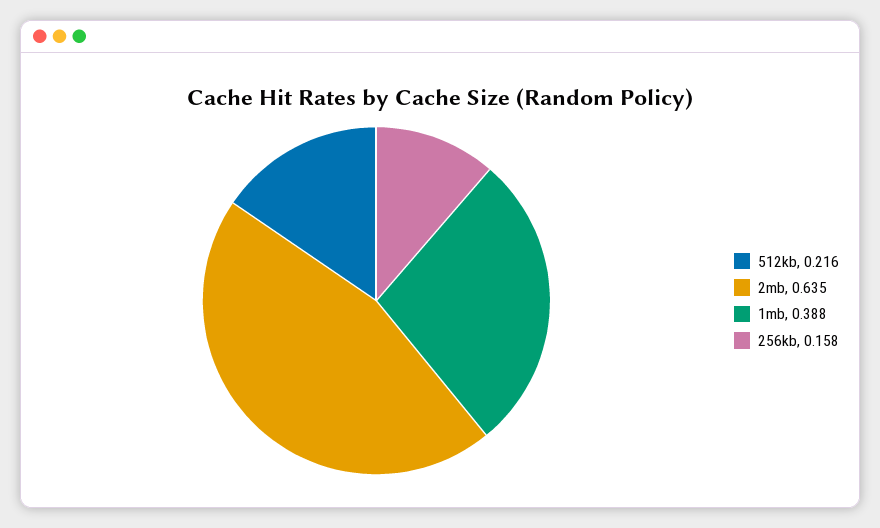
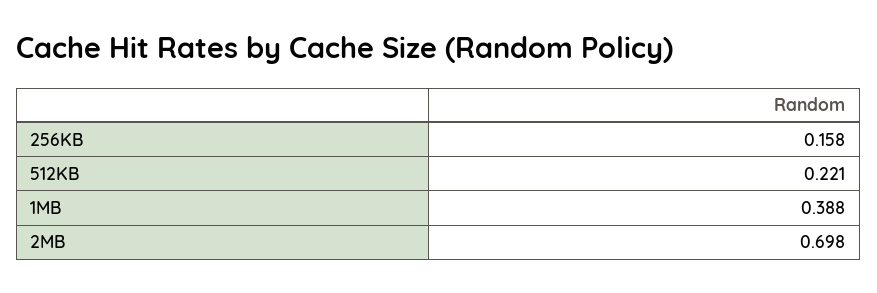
512kb: 0.216 -> 0.221
2mb: 0.635 -> 0.698

